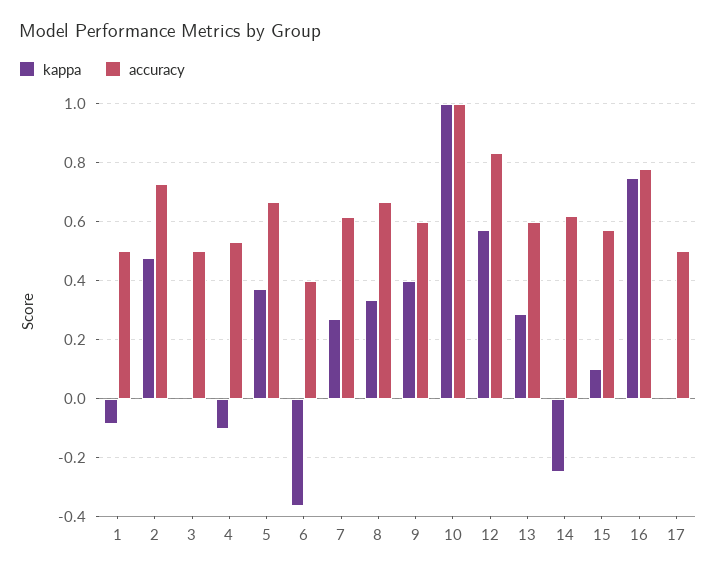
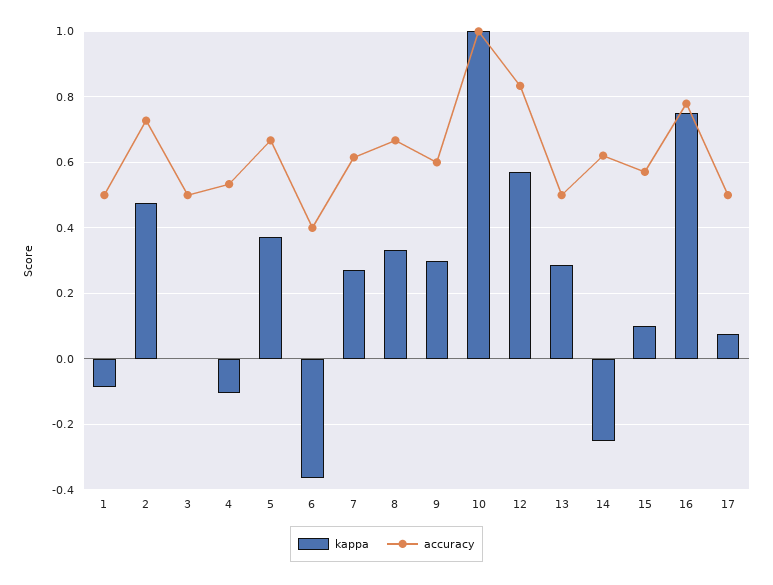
kappa, 9: 0.4 -> 0.3
accuracy, 13: 0.6 -> 0.5
kappa, 17: 0 -> 0.08

